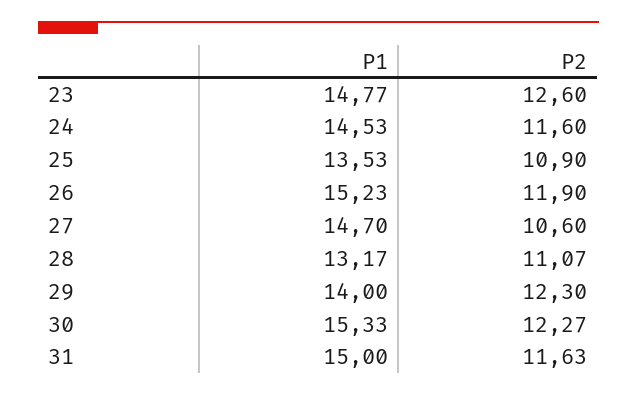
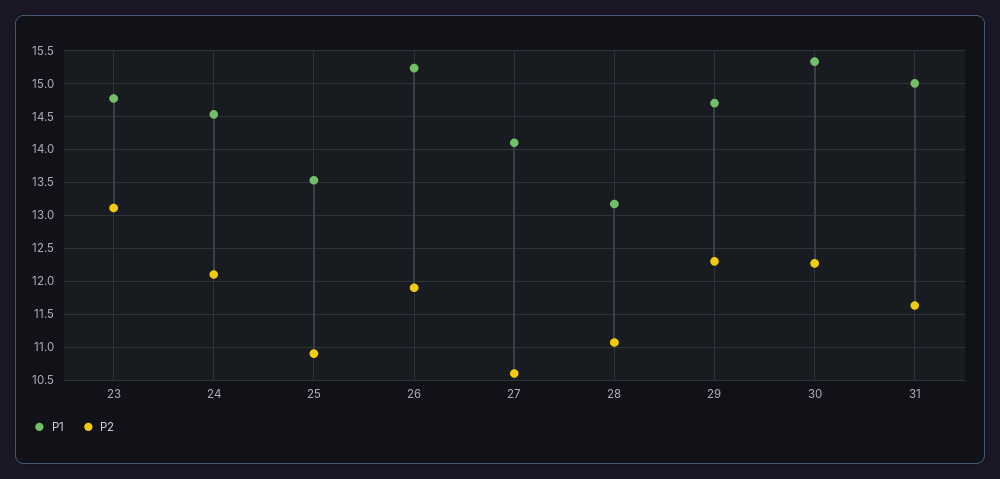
P2, 23: 12.6 -> 13.1
P2, 24: 11.6 -> 12.1
P1, 27: 14.7 -> 14.1
P1, 29: 14 -> 14.7

